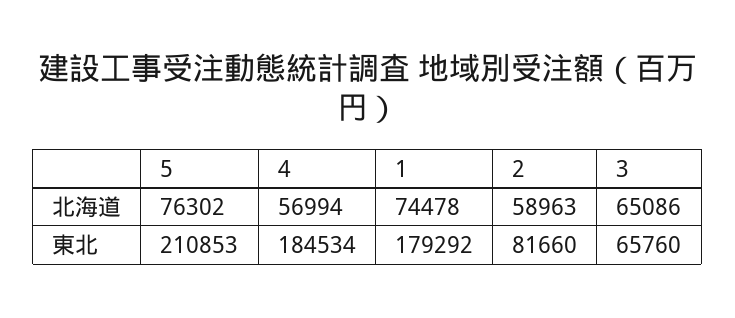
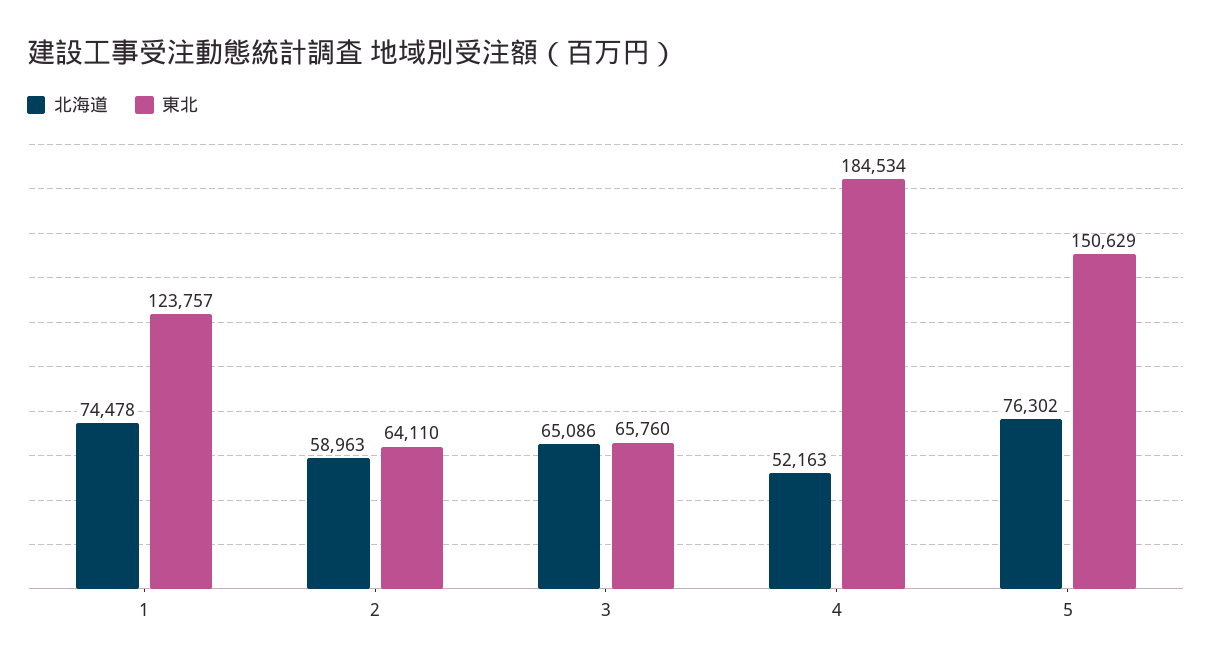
北海道, 4: 56994 -> 52163
東北, 5: 210853 -> 150629
東北, 1: 179292 -> 123757
東北, 2: 81660 -> 64110

